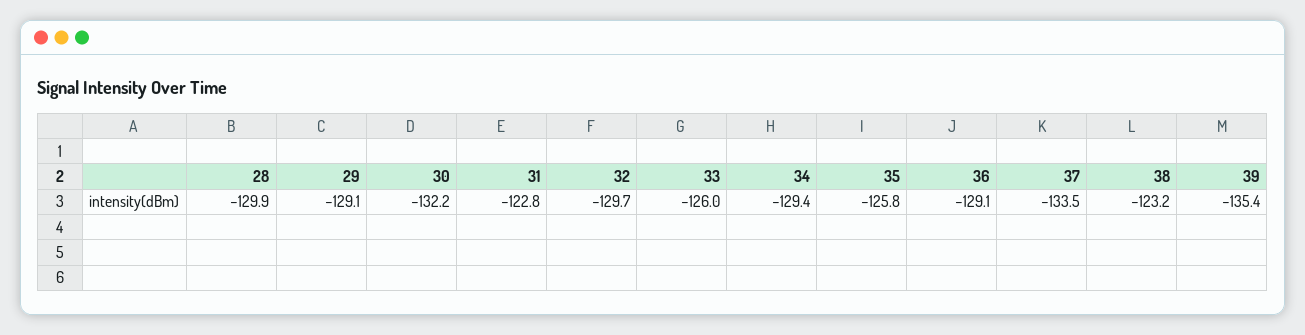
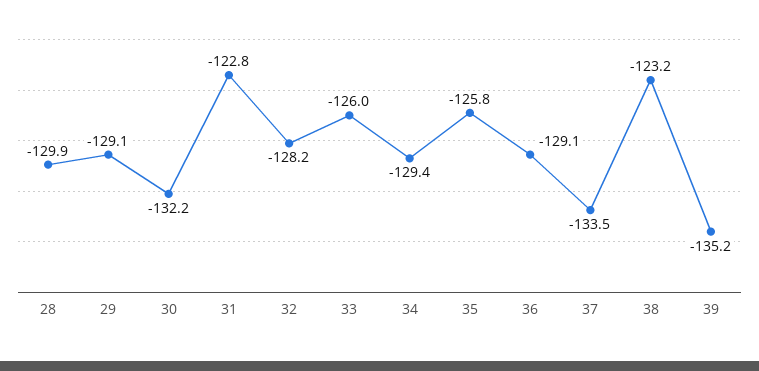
32: -129.7 -> -128.2
39: -135.4 -> -135.2

